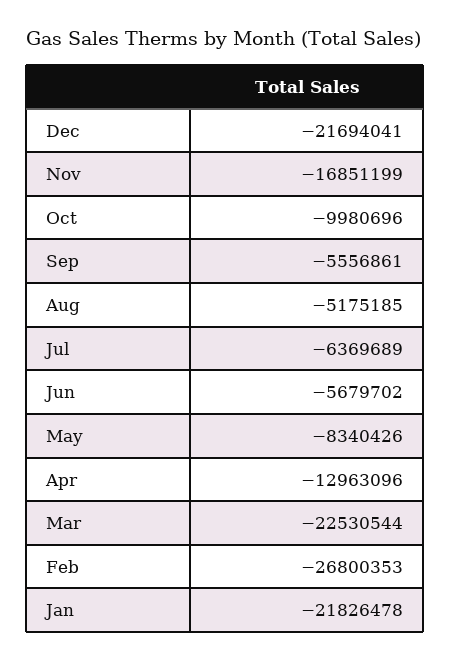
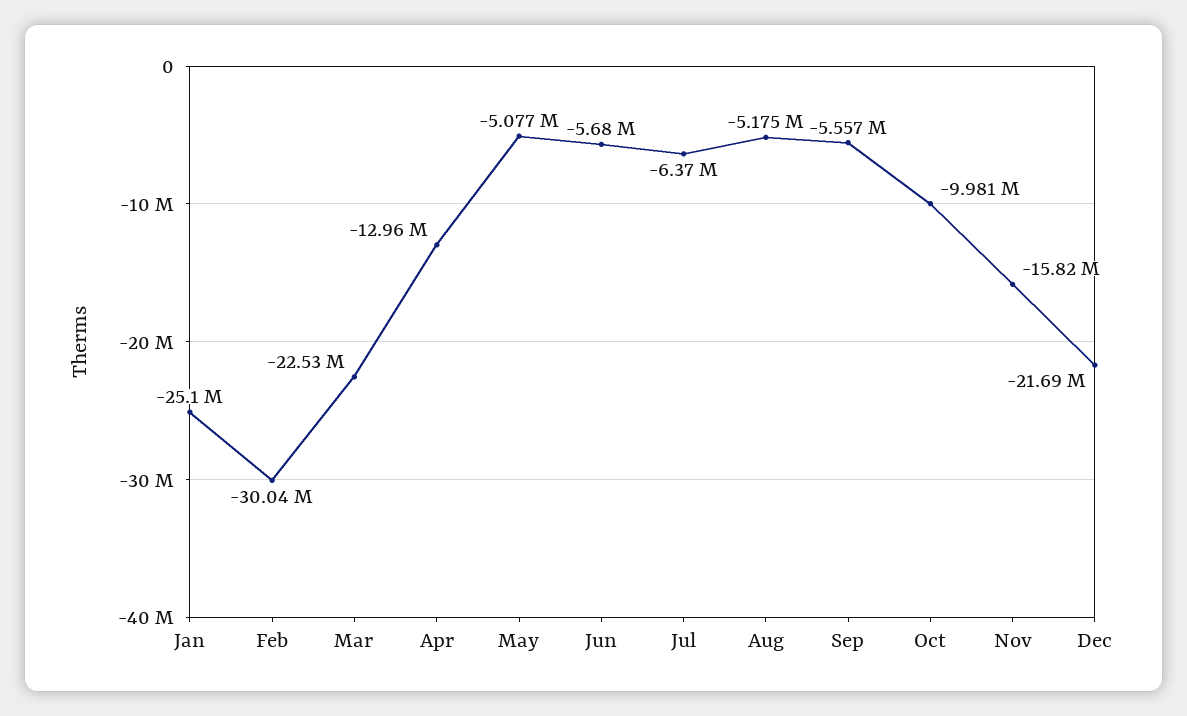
Nov: -16851199 -> -15820000
May: -8340426 -> -5077000
Feb: -26800353 -> -30040000
Jan: -21826478 -> -25100000

